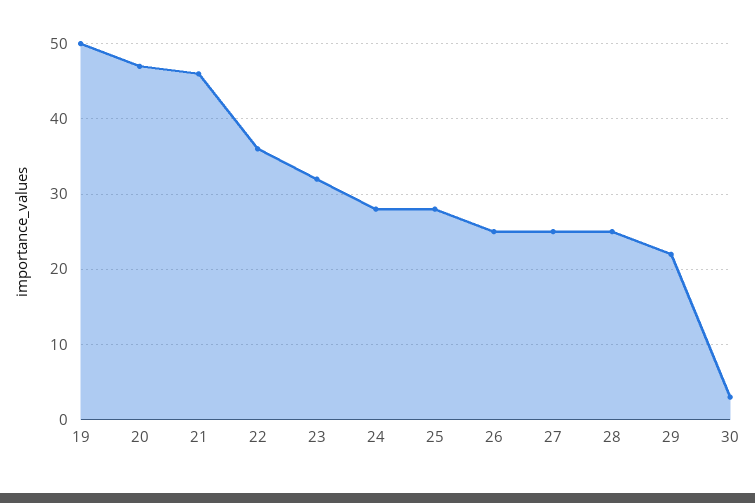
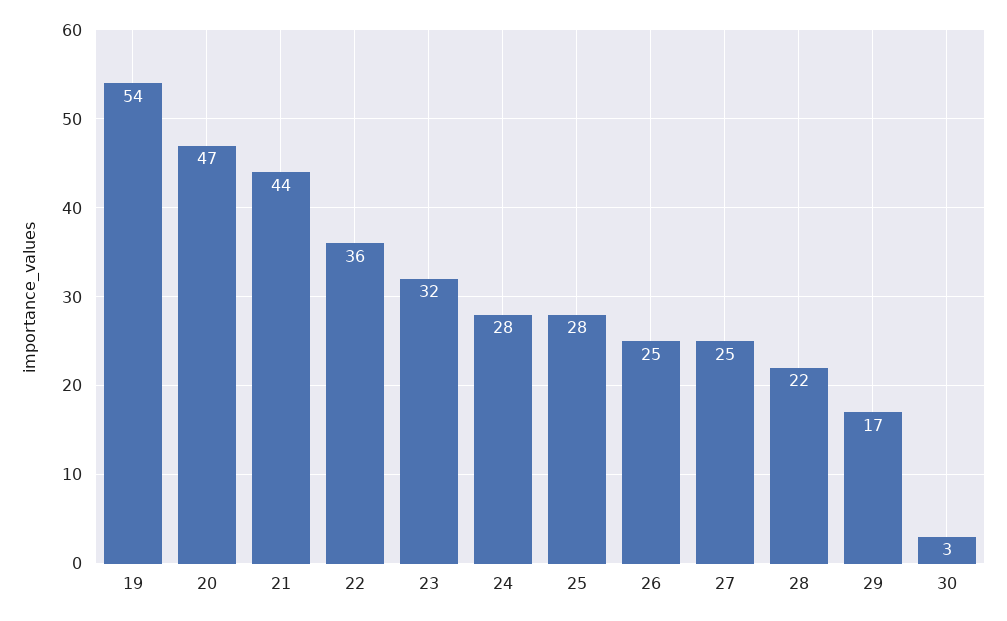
19: 50 -> 54
21: 46 -> 44
28: 25 -> 22
29: 22 -> 17

